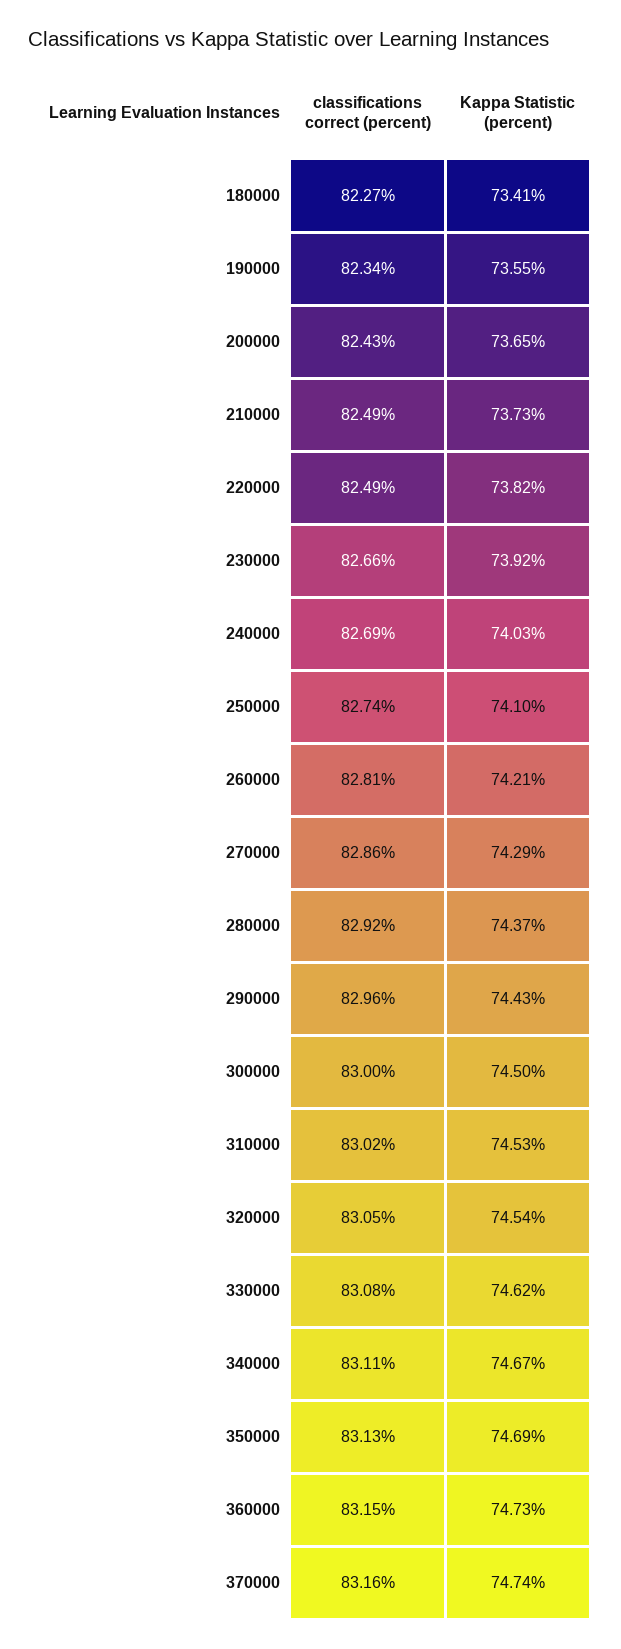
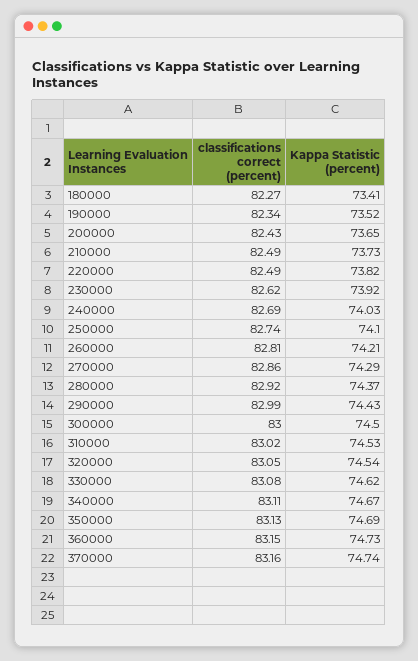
Kappa Statistic (percent), 190000: 73.55 -> 73.52
classifications correct (percent), 230000: 82.66 -> 82.62
classifications correct (percent), 290000: 82.96 -> 82.99

